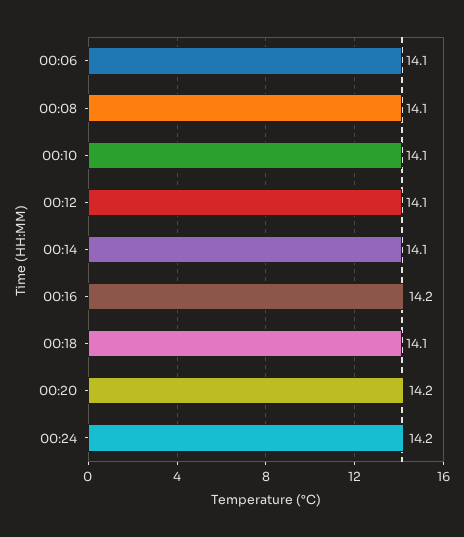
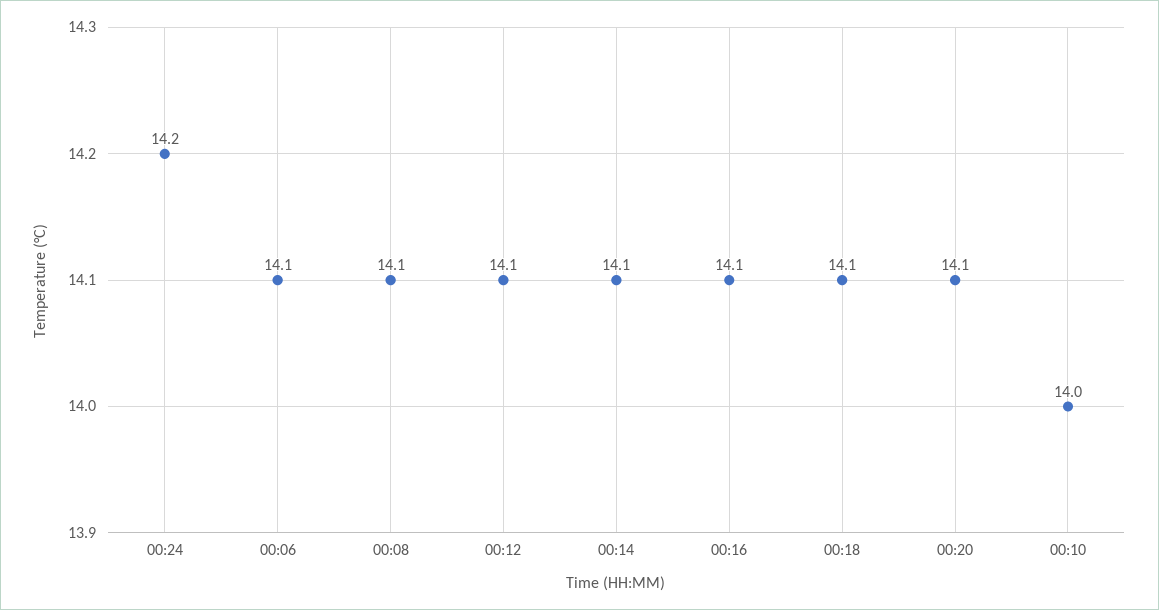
00:10: 14.1 -> 14
00:16: 14.2 -> 14.1
00:20: 14.2 -> 14.1

